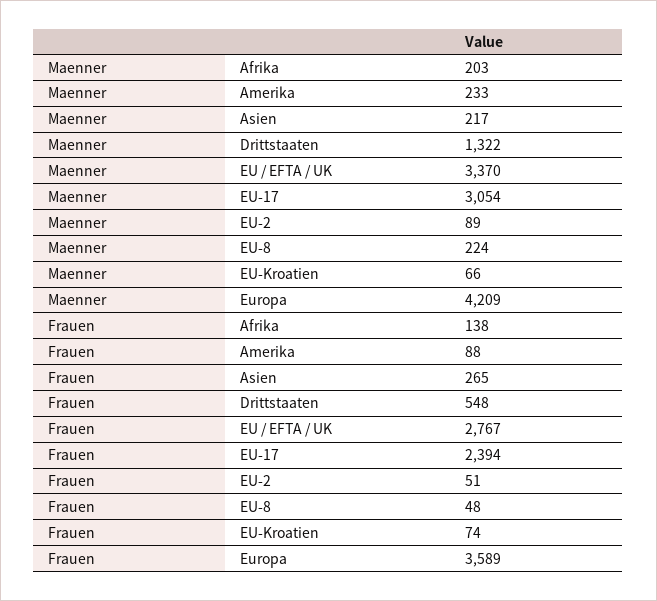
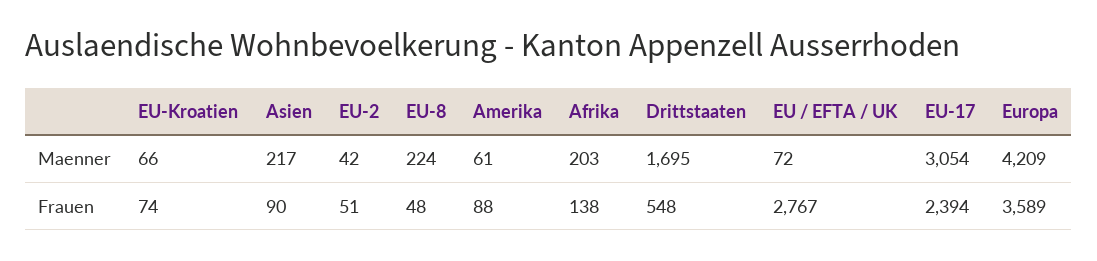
Maenner, Amerika: 233 -> 61
Maenner, Drittstaaten: 1322 -> 1695
Maenner, EU / EFTA / UK: 3370 -> 72
Maenner, EU-2: 89 -> 42
Frauen, Asien: 265 -> 90

